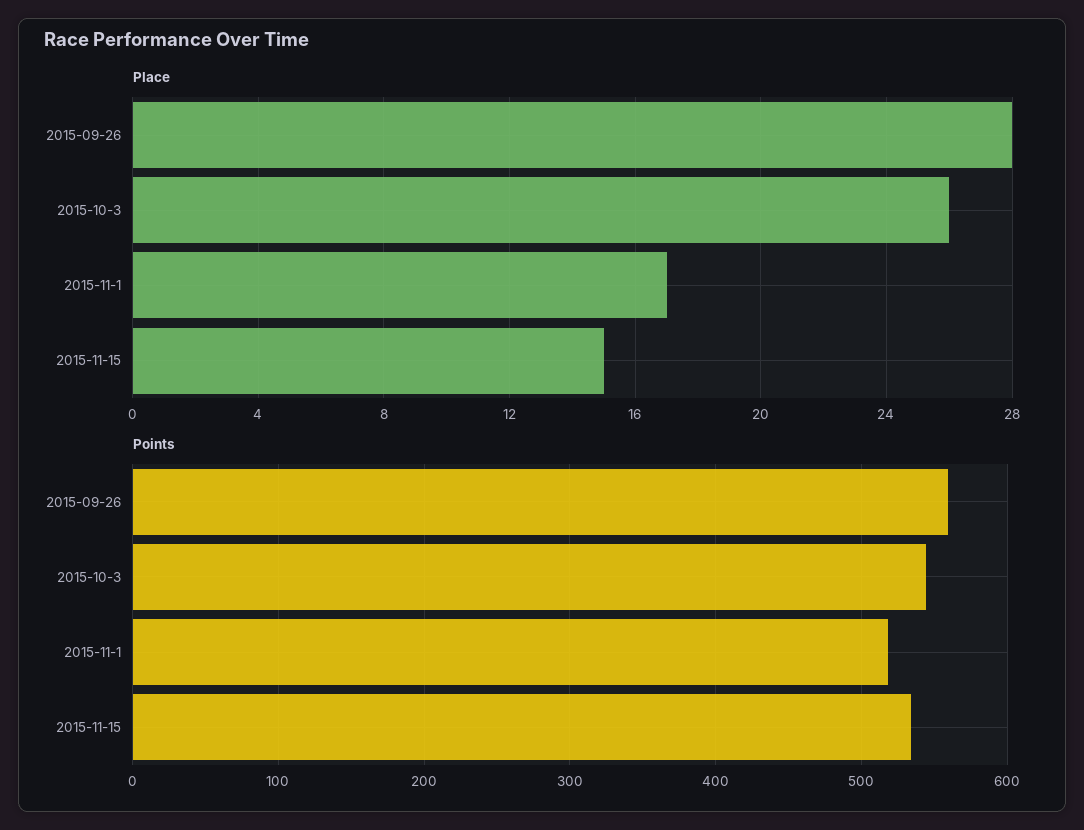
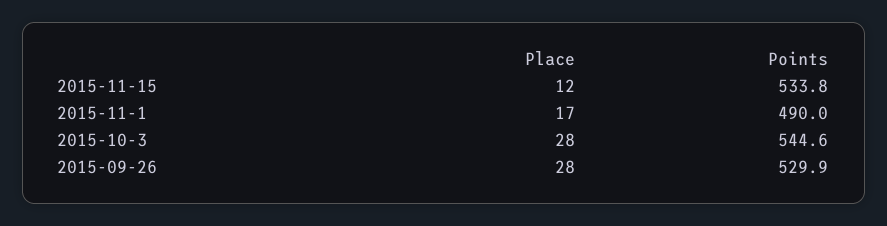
Place, 2015-10-3: 26 -> 28
Place, 2015-11-15: 15 -> 12
Points, 2015-09-26: 560 -> 529.9
Points, 2015-11-1: 520 -> 490

